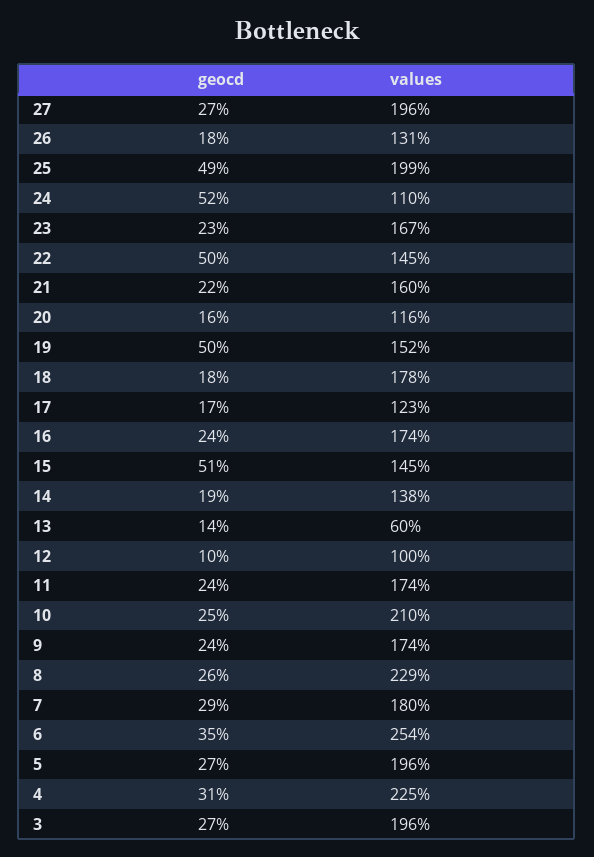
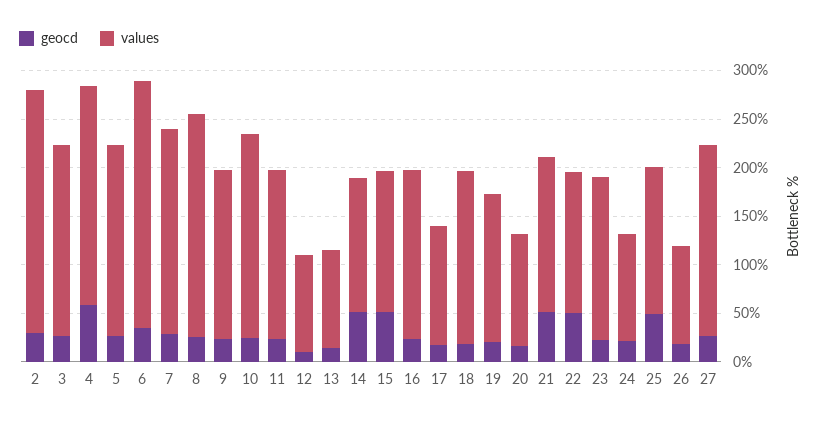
values, 26: 131 -> 100
values, 25: 199 -> 150
geocd, 24: 52 -> 20
geocd, 21: 22 -> 50
geocd, 19: 50 -> 20
geocd, 14: 19 -> 50
values, 13: 60 -> 100
values, 7: 180 -> 210
geocd, 4: 31 -> 60
geocd, 2: none -> 30
values, 2: none -> 250

